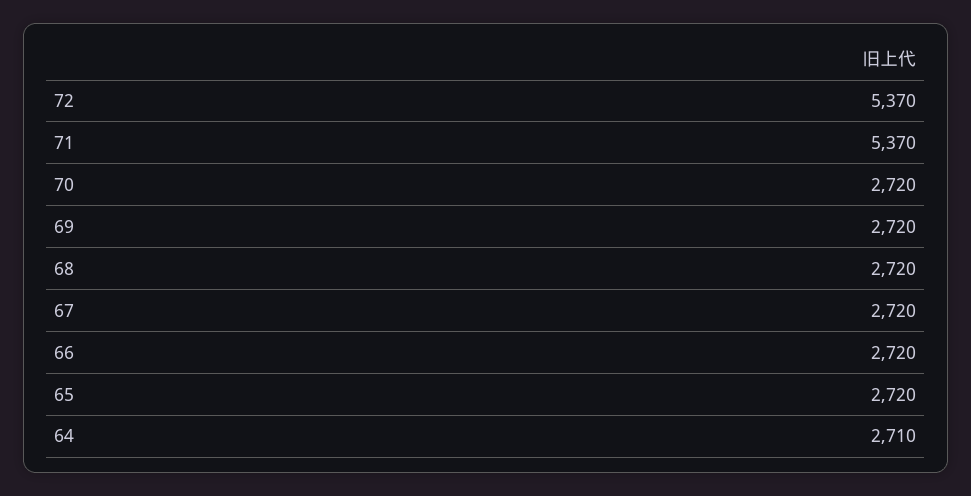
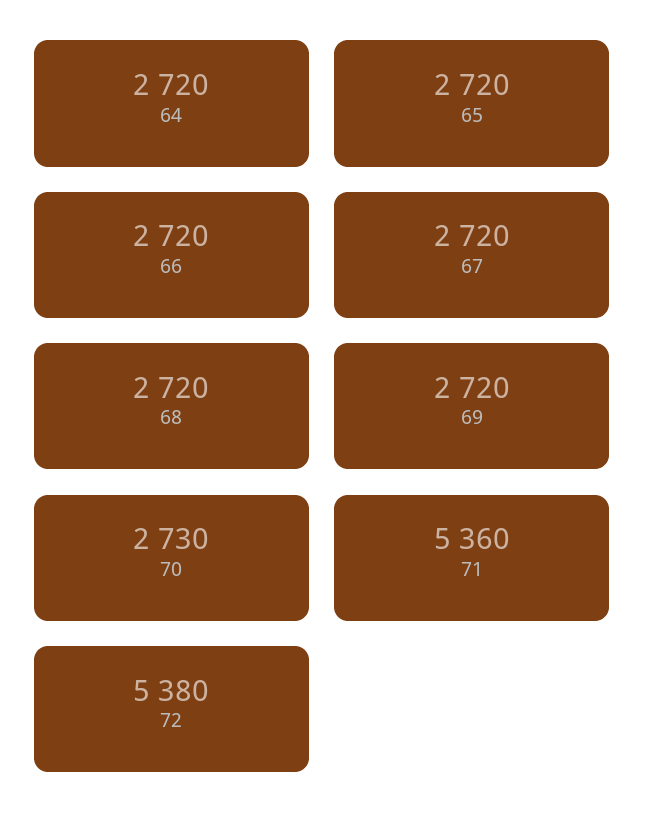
72: 5370 -> 5380
71: 5370 -> 5360
70: 2720 -> 2730
64: 2710 -> 2720

